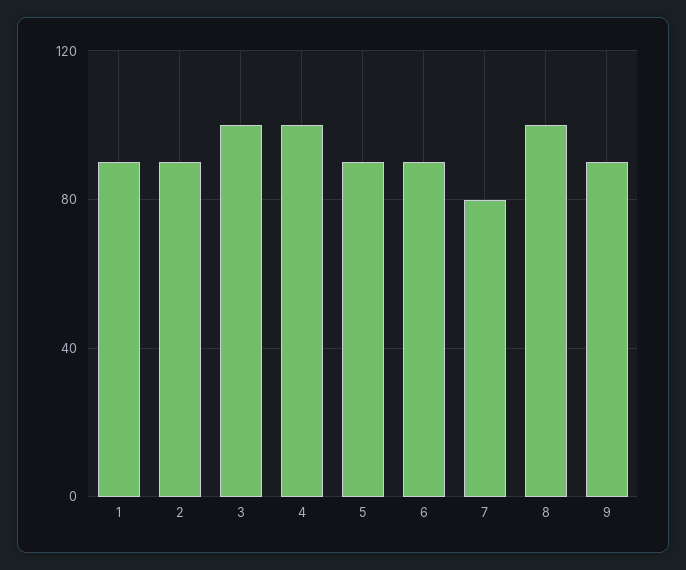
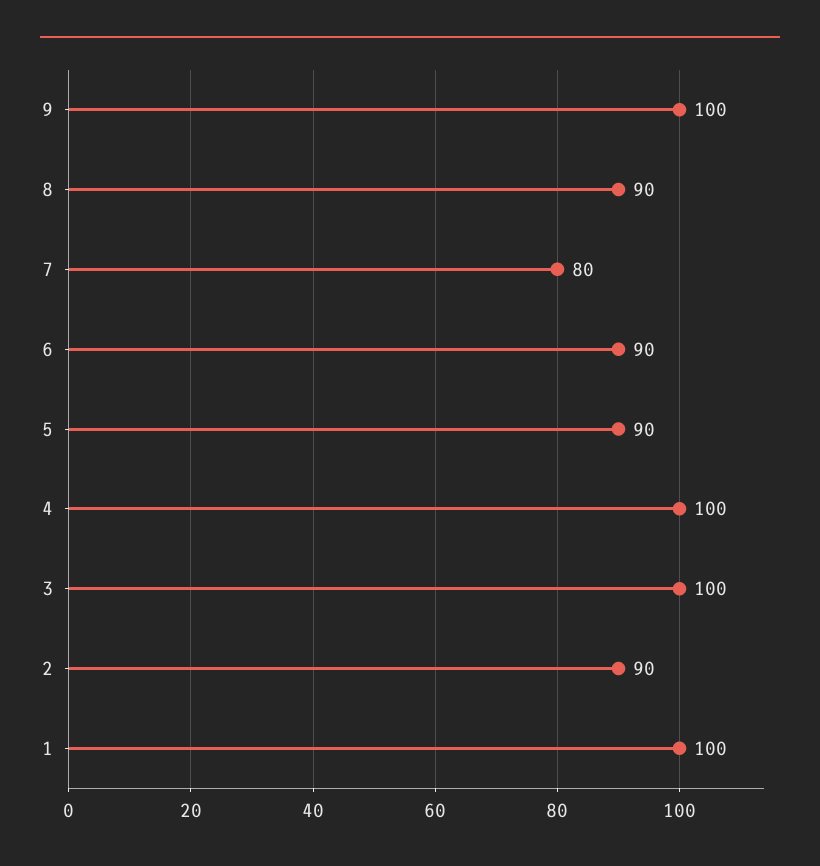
1: 90 -> 100
8: 100 -> 90
9: 90 -> 100

